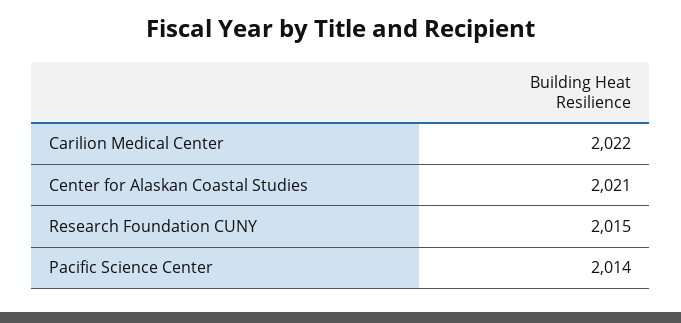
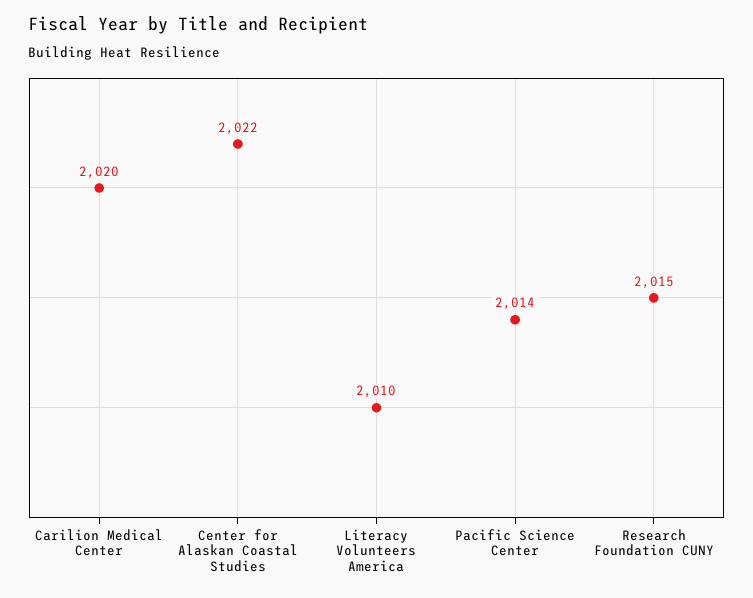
Carilion Medical Center: 2022 -> 2020
Center for Alaskan Coastal Studies: 2021 -> 2022
Literacy Volunteers America: none -> 2010

